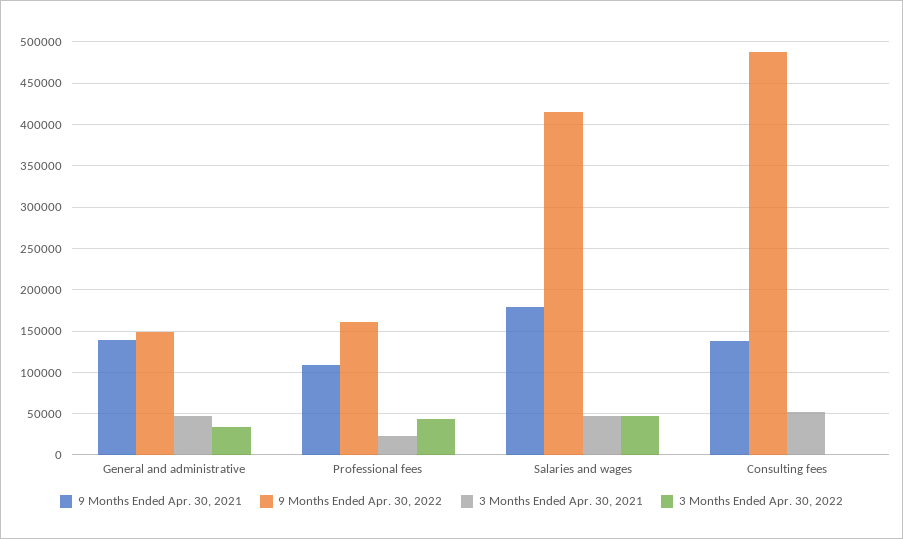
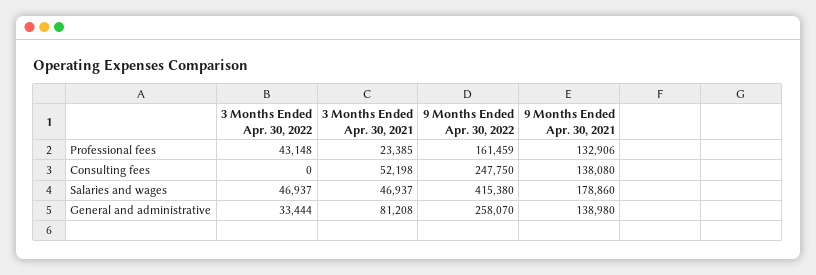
9 Months Ended Apr. 30, 2022, General and administrative: 150000 -> 258070
3 Months Ended Apr. 30, 2021, General and administrative: 50000 -> 81208
9 Months Ended Apr. 30, 2021, Professional fees: 110000 -> 132906
9 Months Ended Apr. 30, 2022, Consulting fees: 490000 -> 247750

